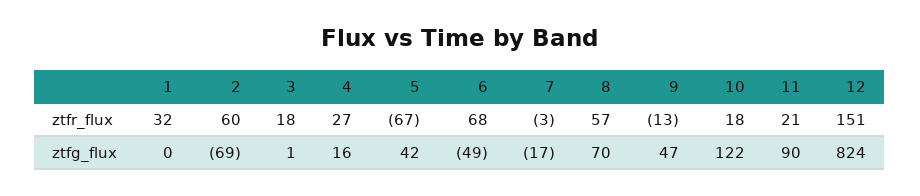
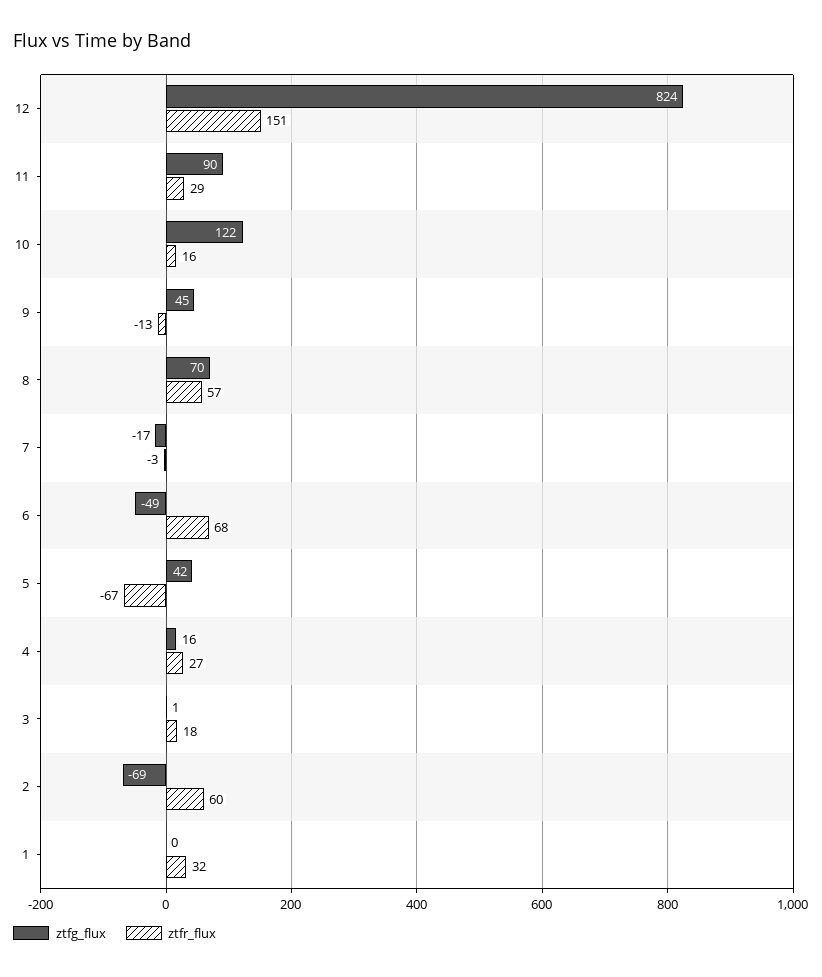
ztfr_flux, 10: 18 -> 16
ztfr_flux, 11: 21 -> 29
ztfg_flux, 9: 47 -> 45

